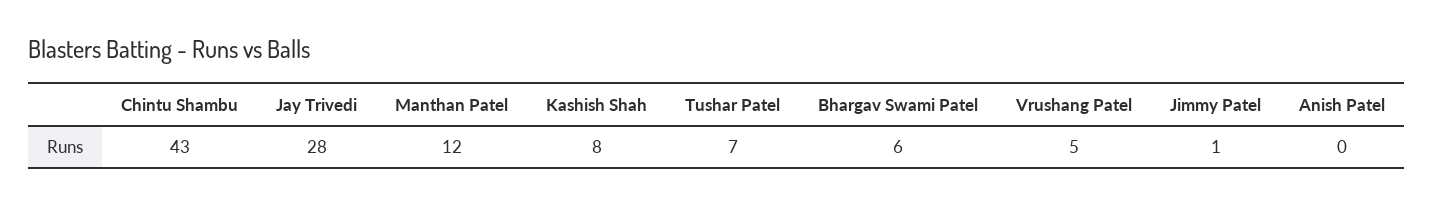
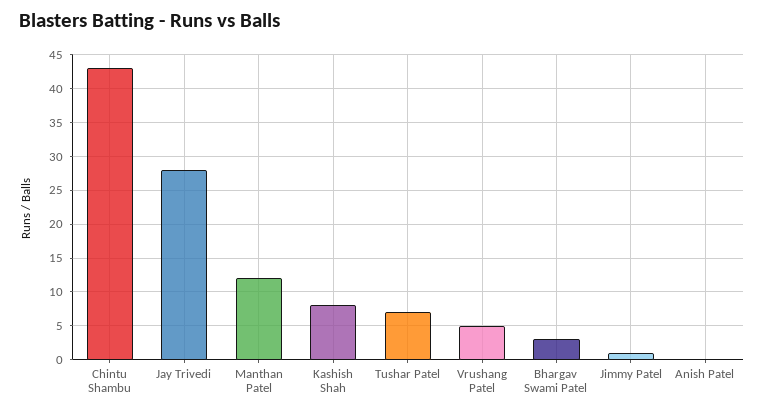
Bhargav Swami Patel: 6 -> 3

